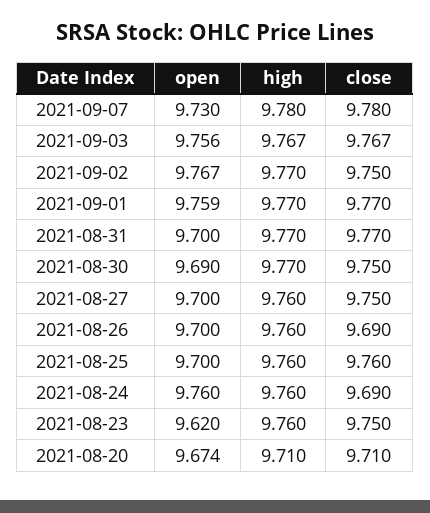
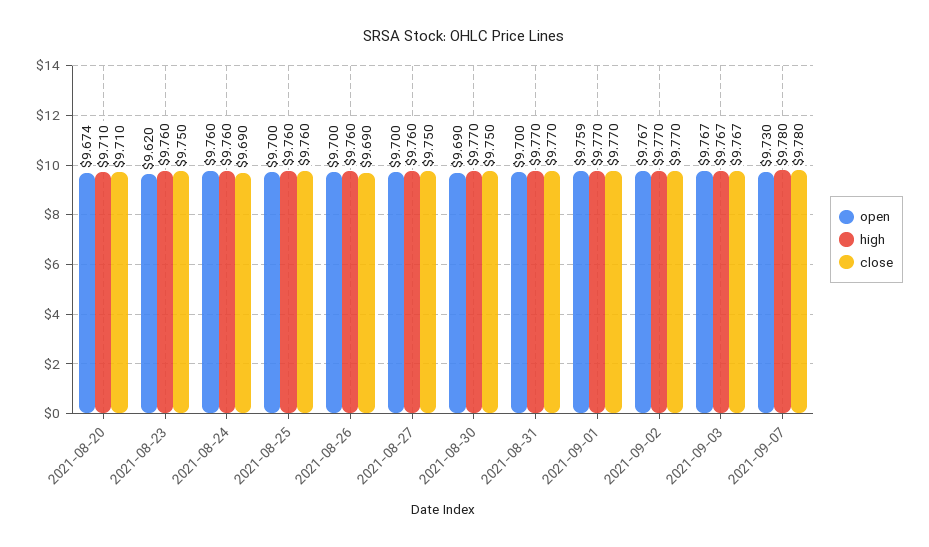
open, 2021-09-03: 9.756 -> 9.767
close, 2021-09-02: 9.75 -> 9.77

